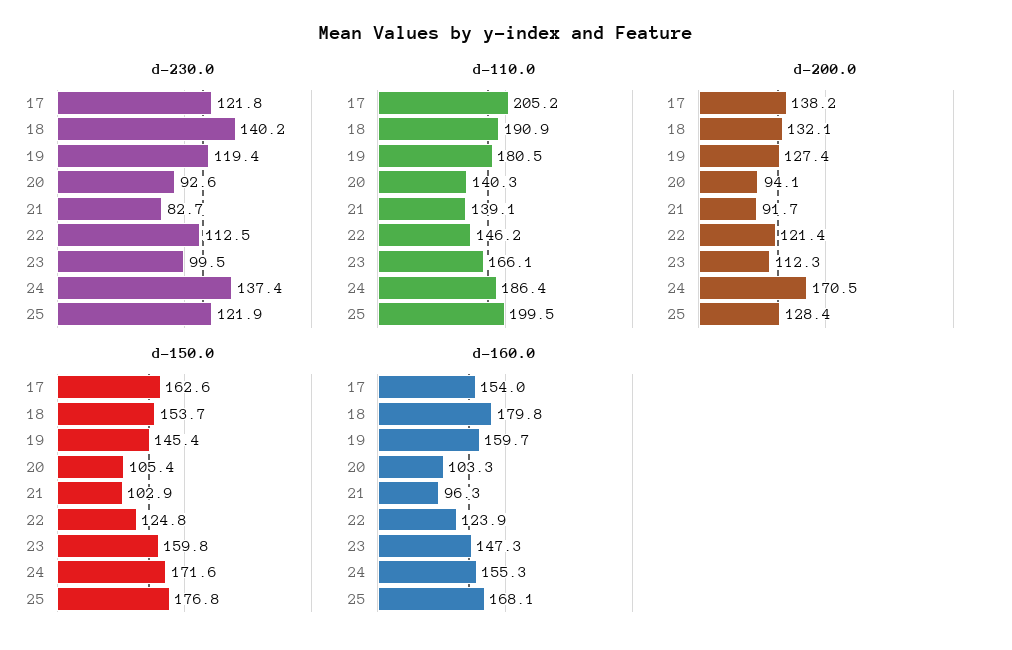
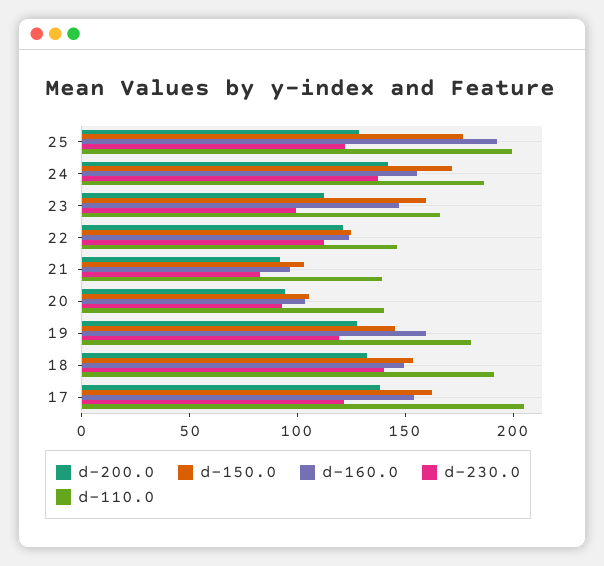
d-200.0, 24: 170.5 -> 140
d-160.0, 18: 179.8 -> 150
d-160.0, 25: 168.1 -> 190

